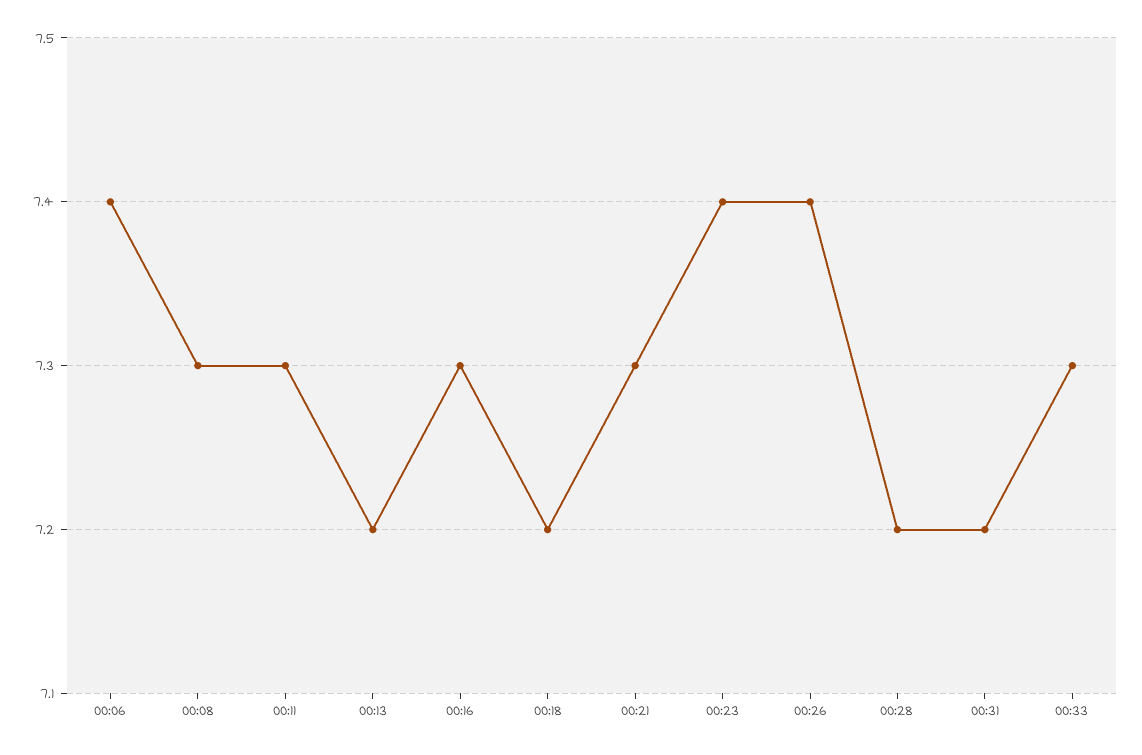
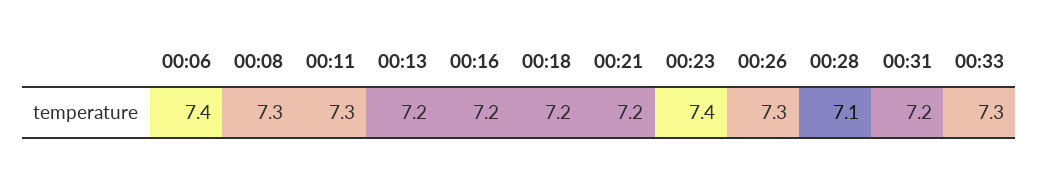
00:16: 7.3 -> 7.2
00:21: 7.3 -> 7.2
00:26: 7.4 -> 7.3
00:28: 7.2 -> 7.1

